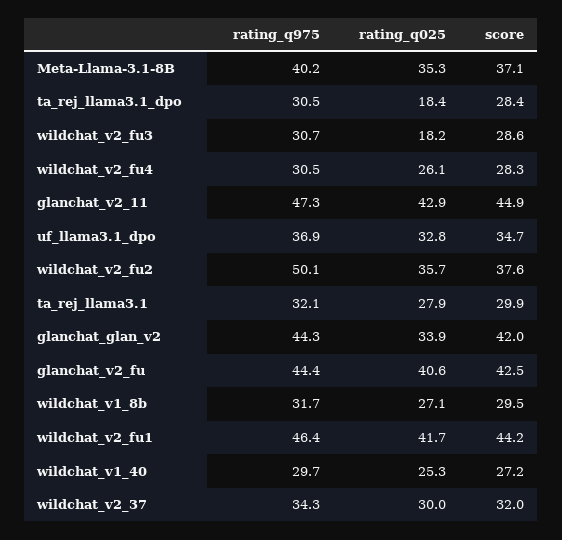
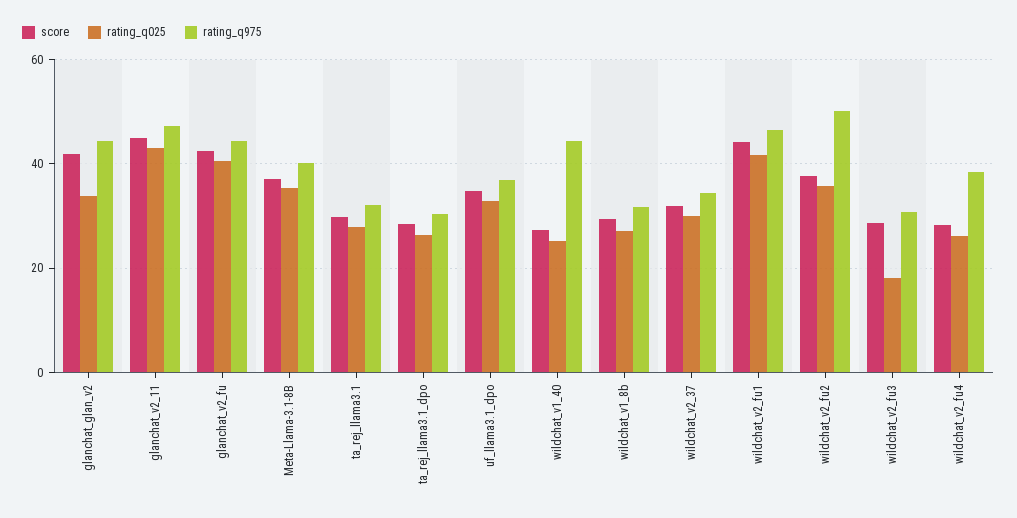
rating_q025, ta_rej_llama3.1_dpo: 18.4 -> 26
rating_q975, wildchat_v2_fu4: 30.5 -> 38
rating_q975, wildchat_v1_40: 29.7 -> 44

